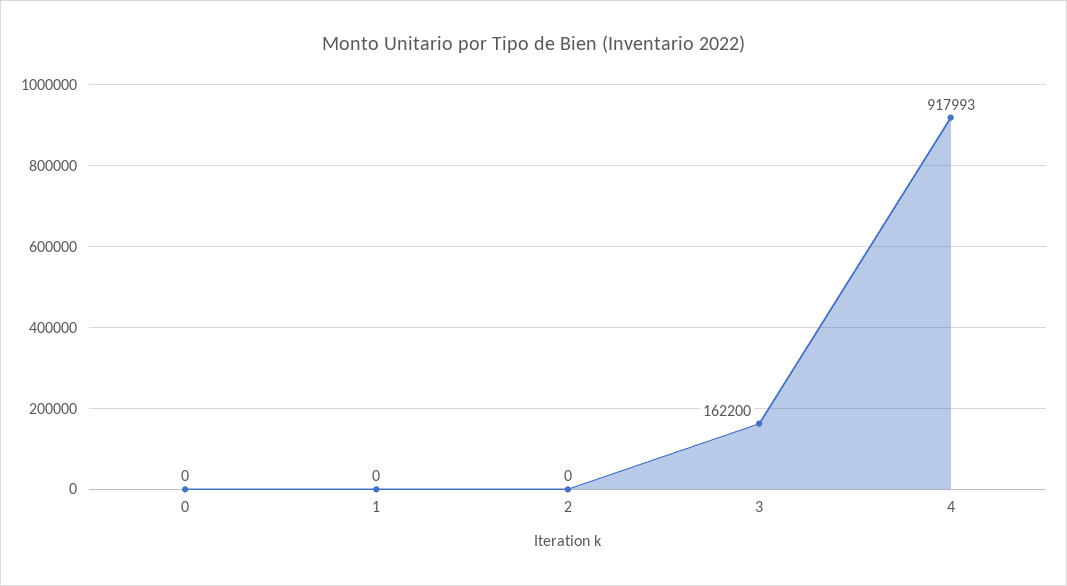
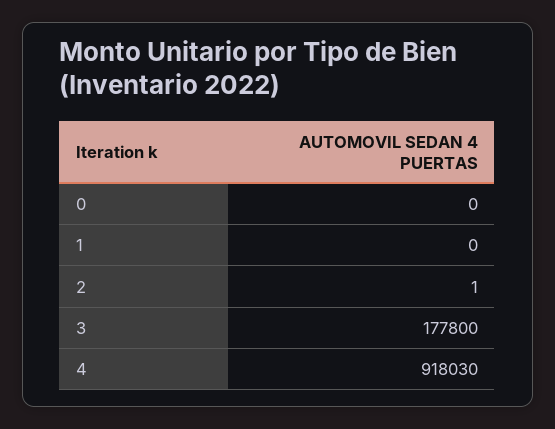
2: 0 -> 1
3: 162200 -> 177800
4: 917993 -> 918030

